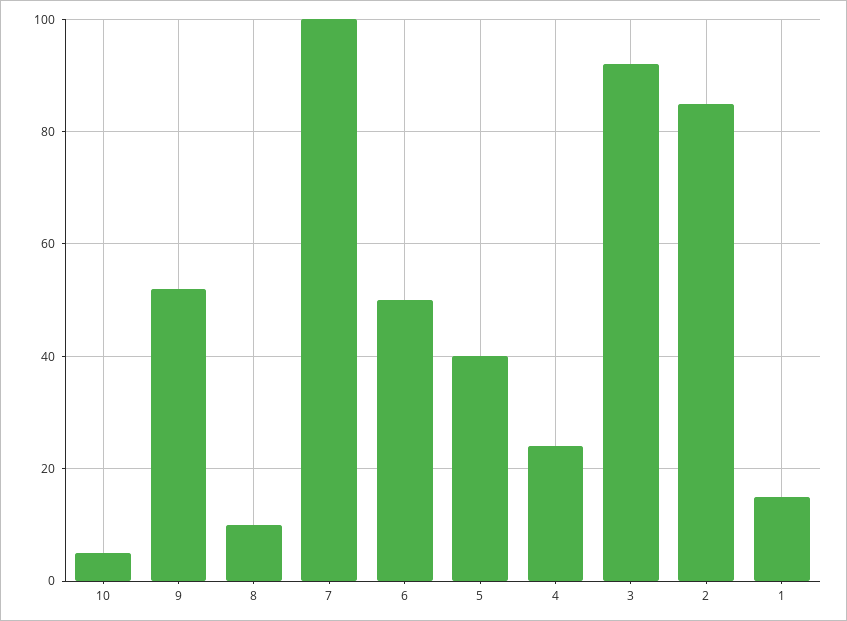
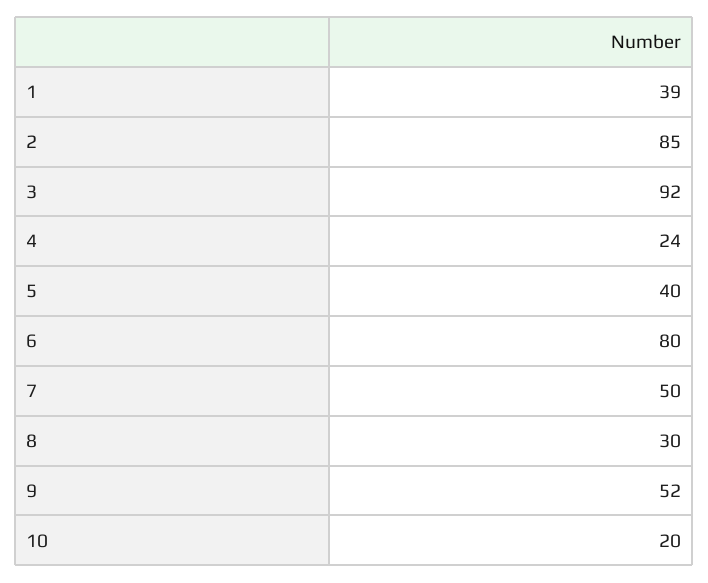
10: 5 -> 20
8: 10 -> 30
7: 100 -> 50
6: 50 -> 80
1: 15 -> 39

